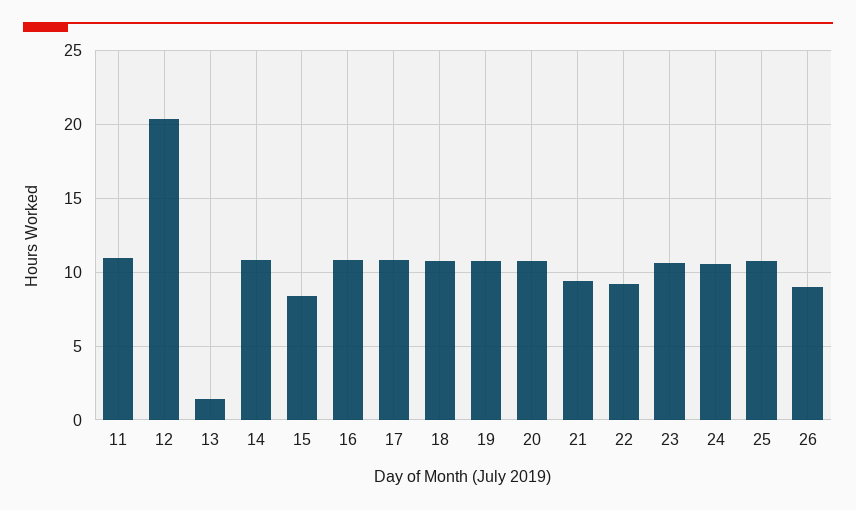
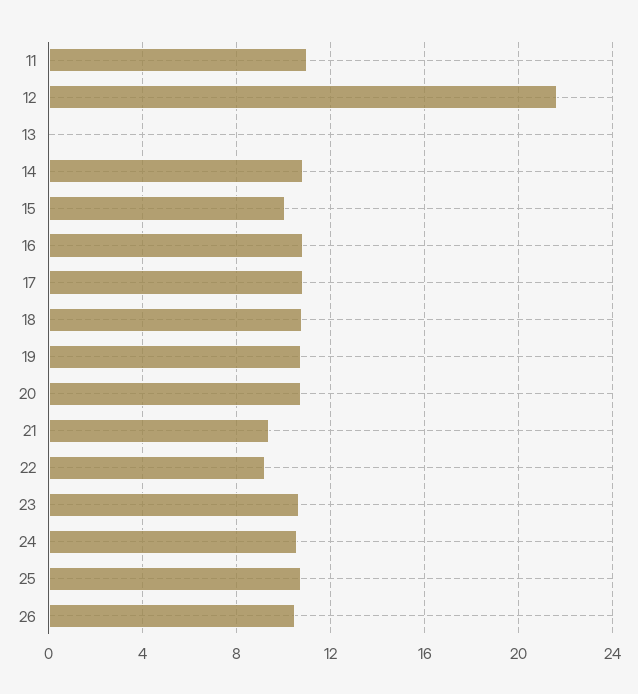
12: 20.5 -> 21.5
13: 1.5 -> 0
15: 8.5 -> 10
26: 9 -> 10.5

